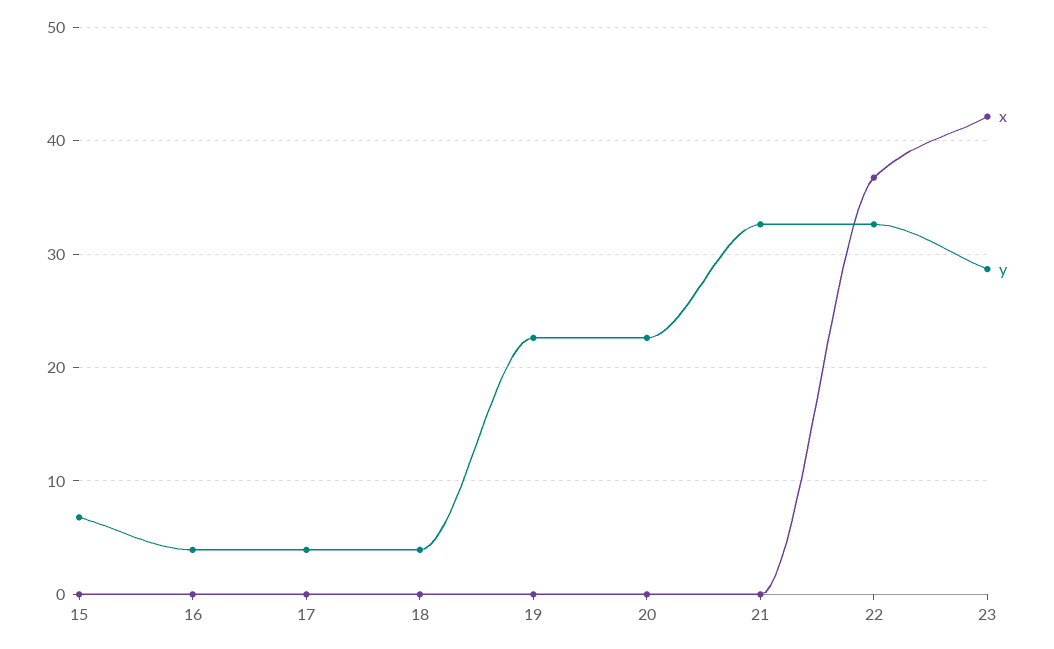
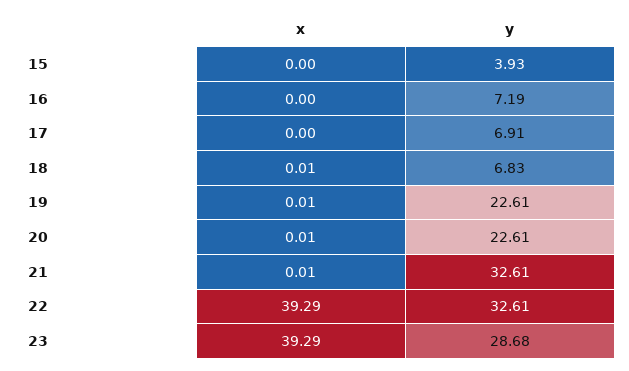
y, 15: 7 -> 3.93
y, 16: 4 -> 7.19
y, 17: 4 -> 6.91
y, 18: 4 -> 6.83
x, 22: 37 -> 39.29
x, 23: 42 -> 39.29

